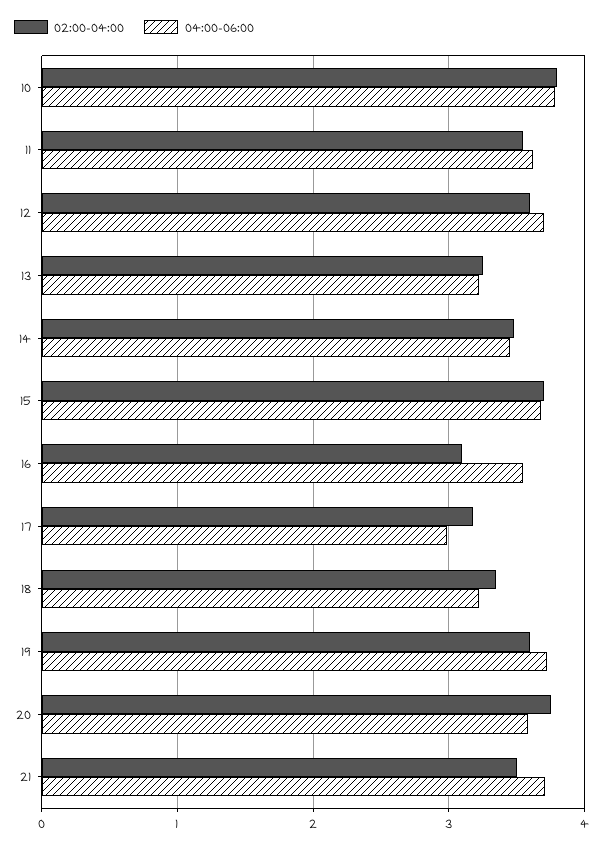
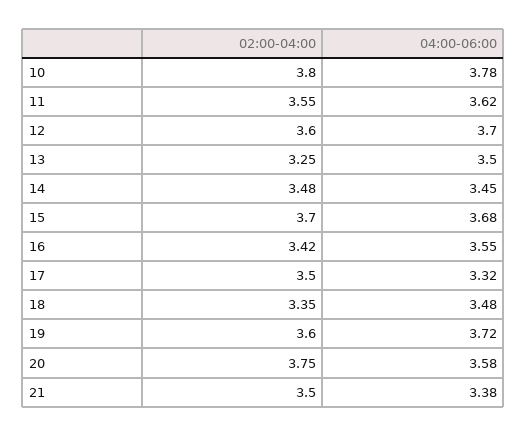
04:00-06:00, 13: 3.2 -> 3.5
02:00-04:00, 16: 3.1 -> 3.42
02:00-04:00, 17: 3.2 -> 3.5
04:00-06:00, 17: 3 -> 3.32
04:00-06:00, 18: 3.2 -> 3.48
04:00-06:00, 21: 3.7 -> 3.38

